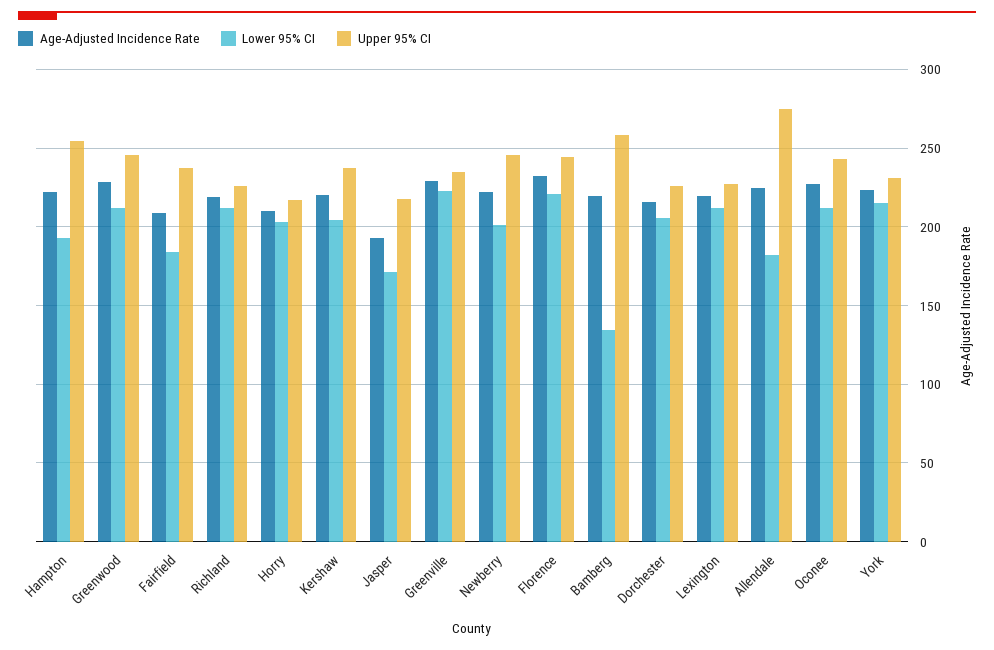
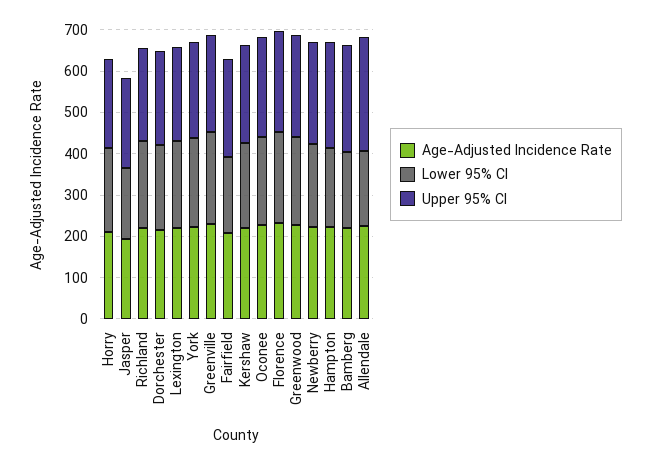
Lower 95% CI, Bamberg: 135 -> 180

